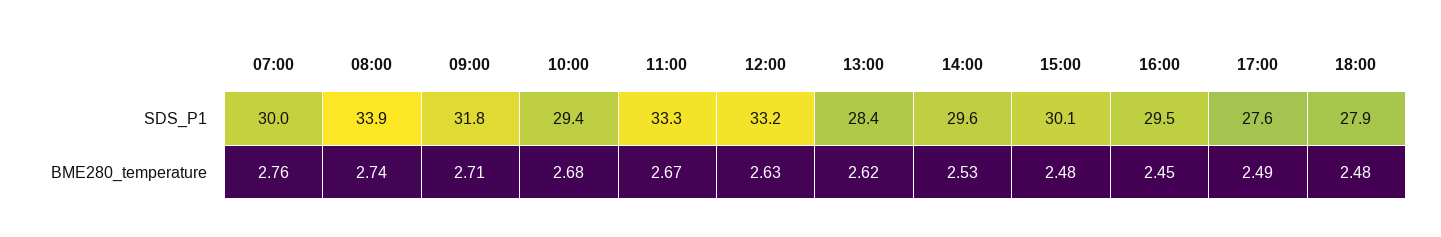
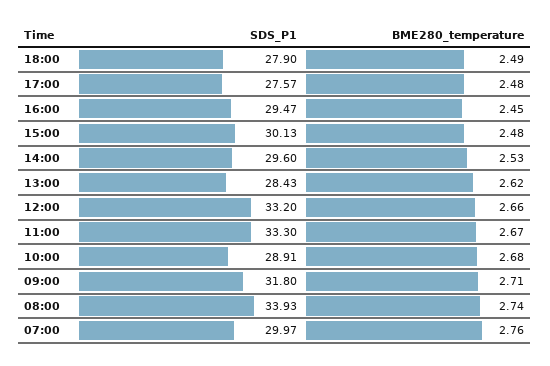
10:00, SDS_P1: 29.4 -> 28.91
12:00, BME280_temperature: 2.63 -> 2.66
17:00, BME280_temperature: 2.49 -> 2.48
18:00, BME280_temperature: 2.48 -> 2.49

